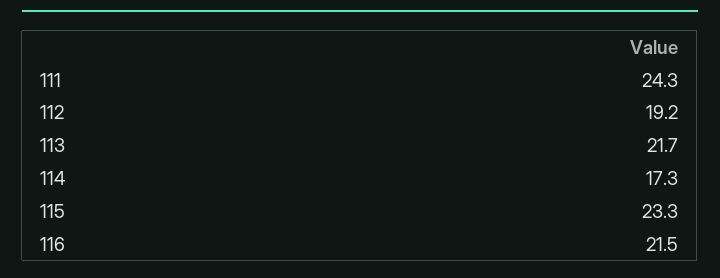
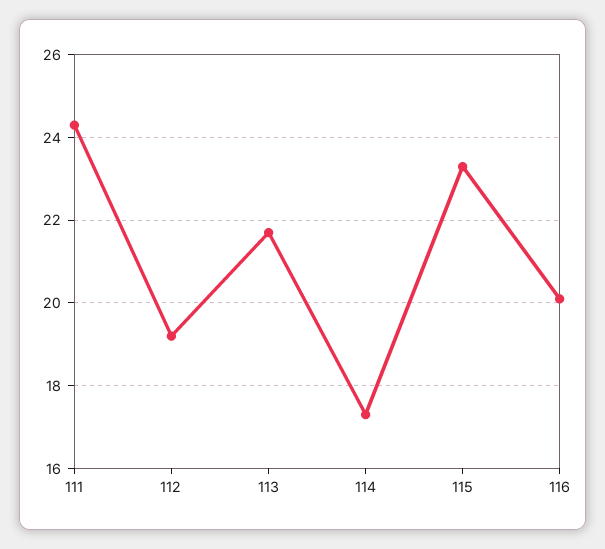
116: 21.5 -> 20

